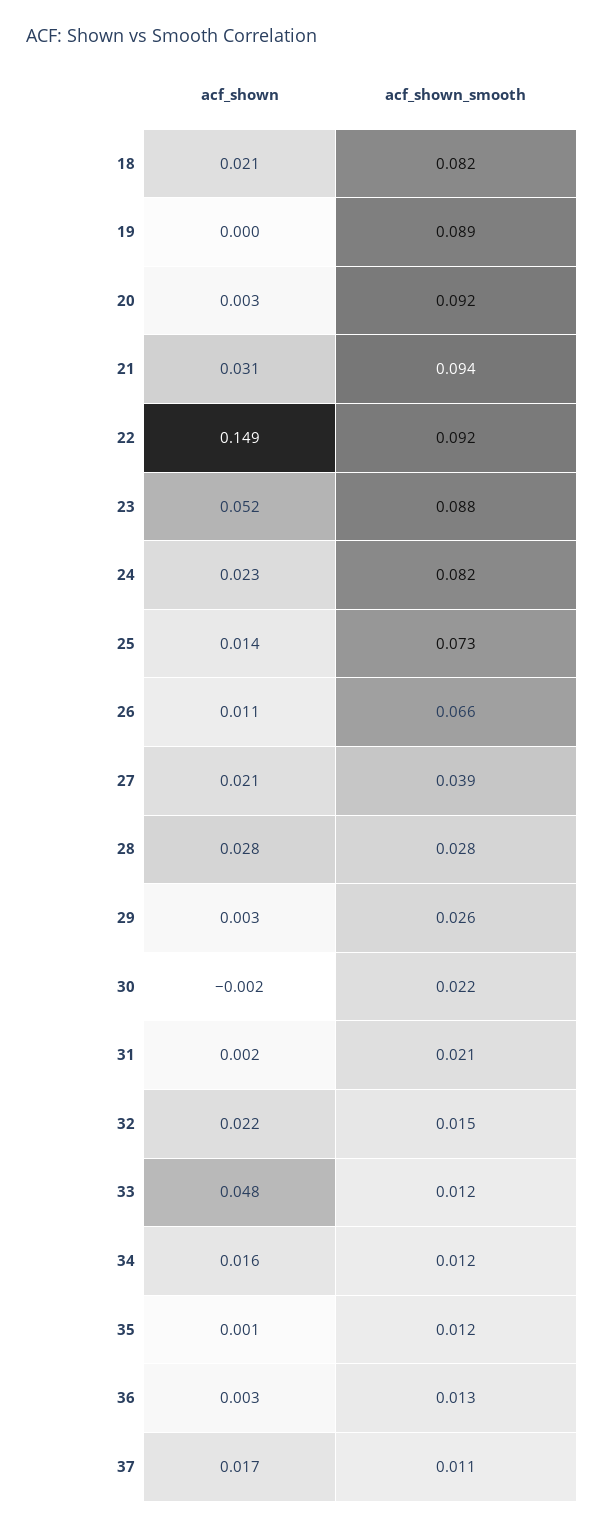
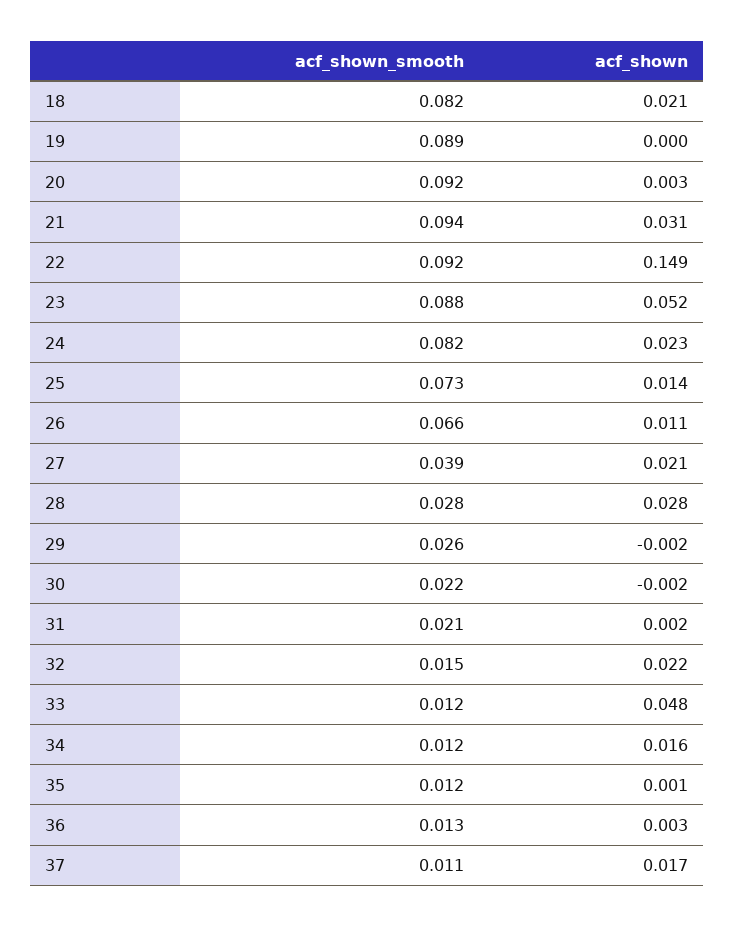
acf_shown, 29: 0.003 -> -0.002

